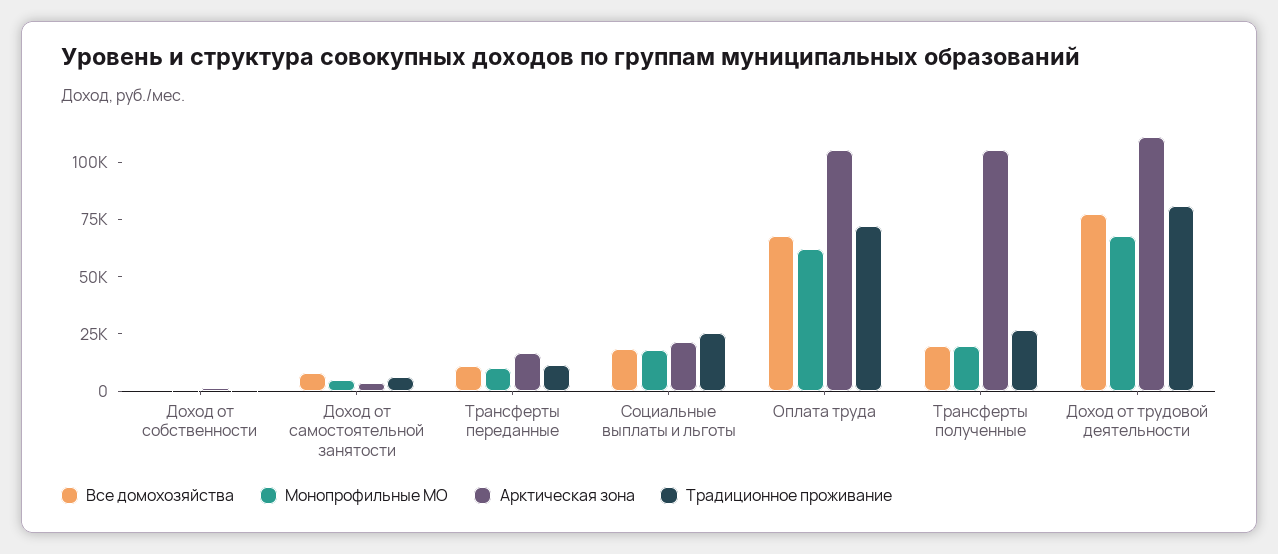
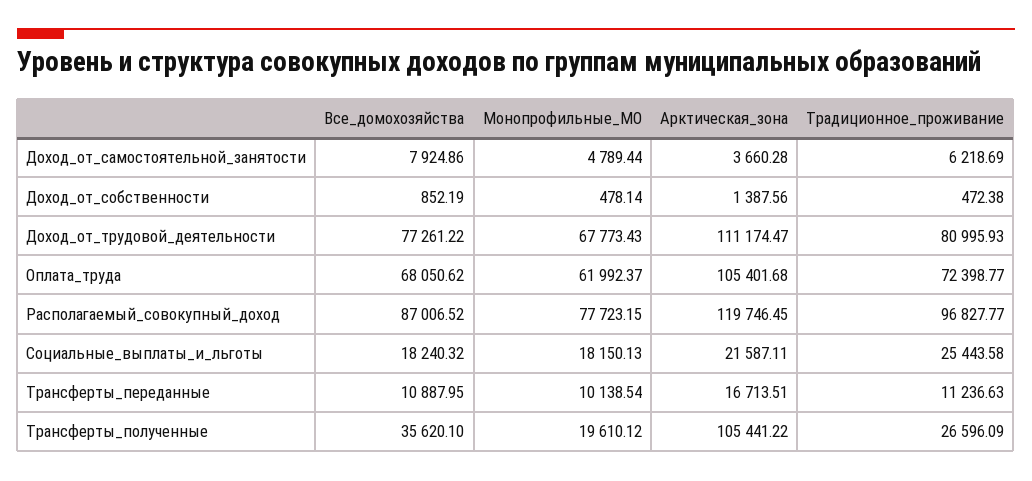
Все домохозяйства, Трансферты полученные: 20000 -> 35620.1
Все домохозяйства, Располагаемый_совокупный_доход: none -> 87006.52
Монопрофильные МО, Располагаемый_совокупный_доход: none -> 77723.15
Арктическая зона, Располагаемый_совокупный_доход: none -> 119746.45
Традиционное проживание, Располагаемый_совокупный_доход: none -> 96827.77

